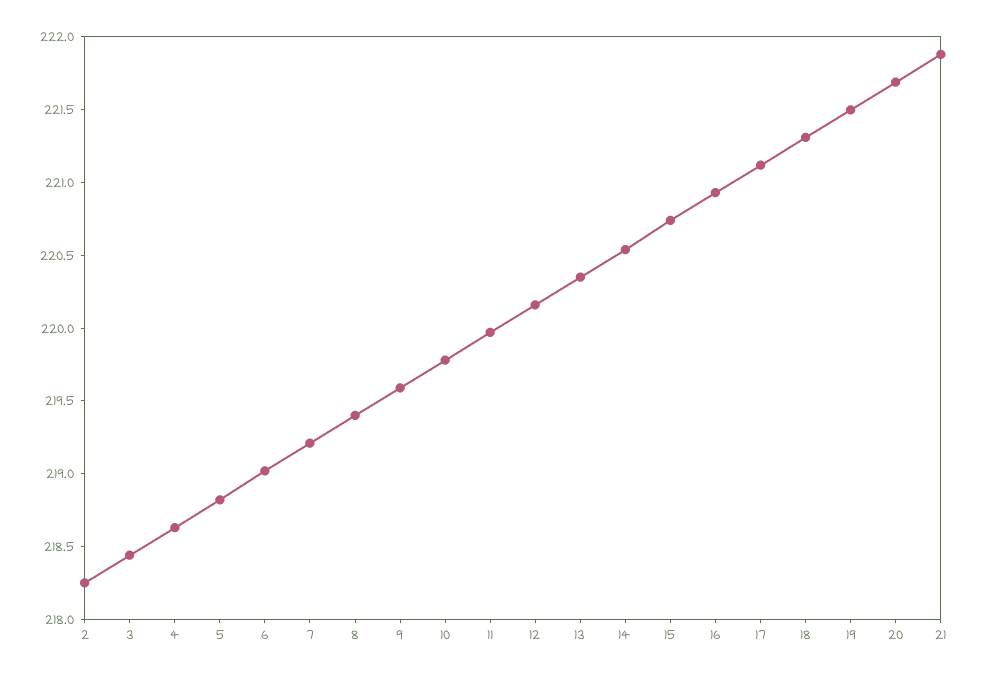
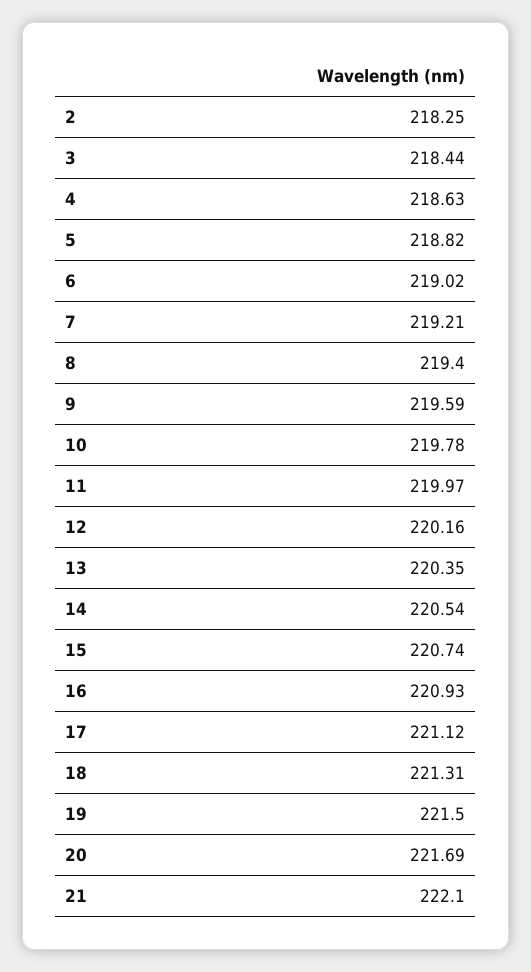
21: 221.9 -> 222.1

